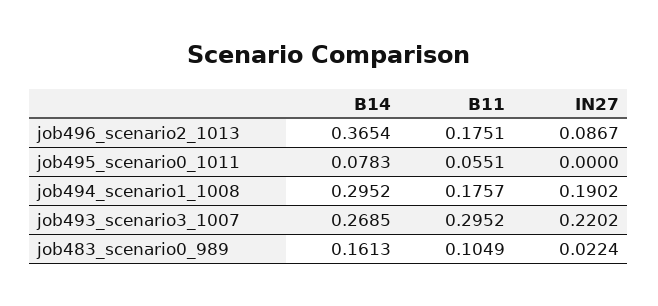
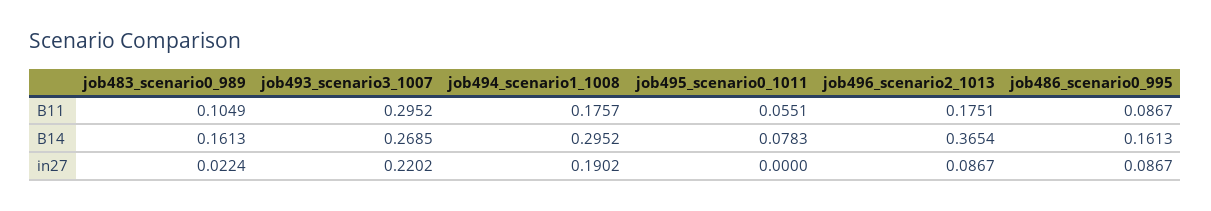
B11, job486_scenario0_995: none -> 0.0867
B14, job486_scenario0_995: none -> 0.1613
IN27, job486_scenario0_995: none -> 0.0867

